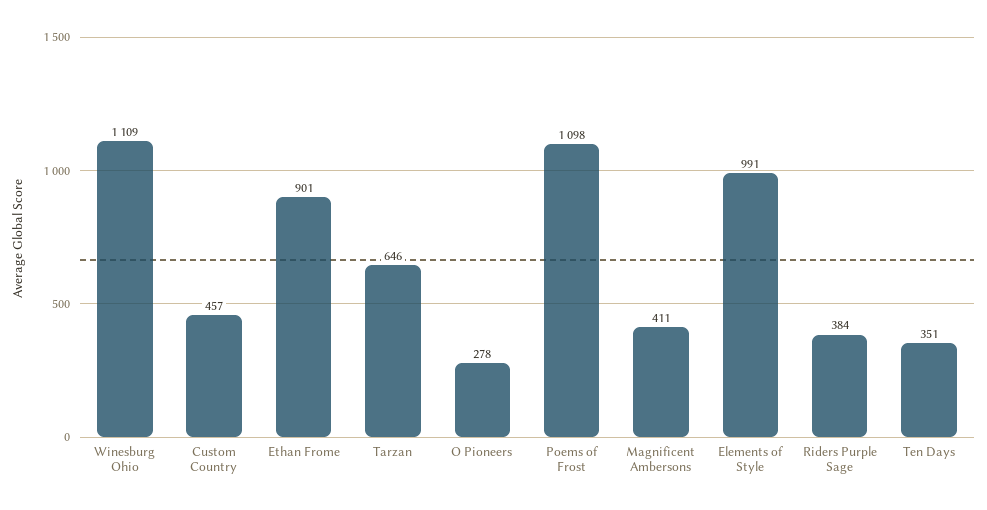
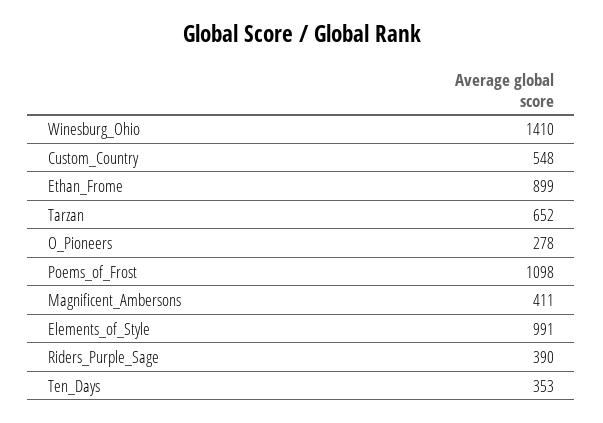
Winesburg Ohio: 1109 -> 1410
Custom Country: 457 -> 548
Ethan Frome: 901 -> 899
Tarzan: 646 -> 652
Riders Purple Sage: 384 -> 390
Ten Days: 351 -> 353

